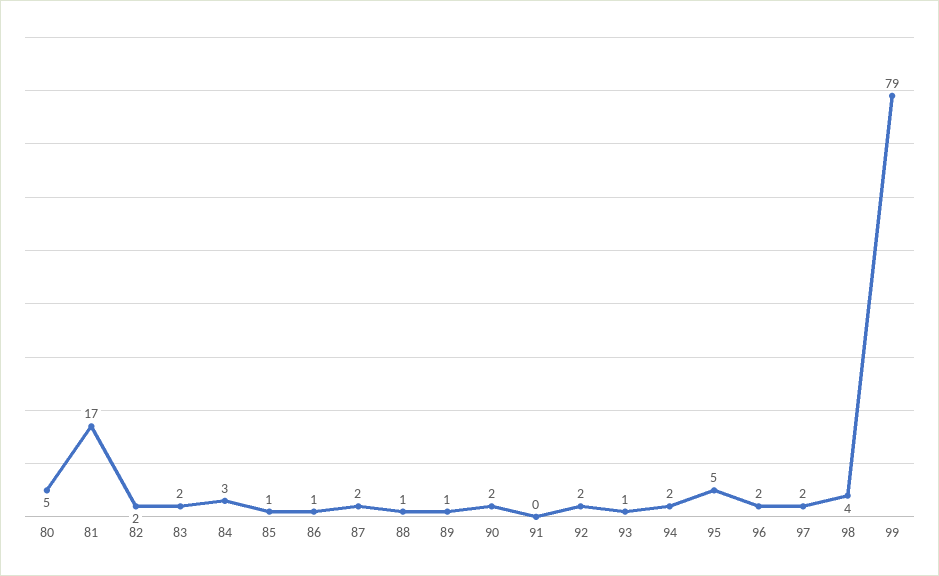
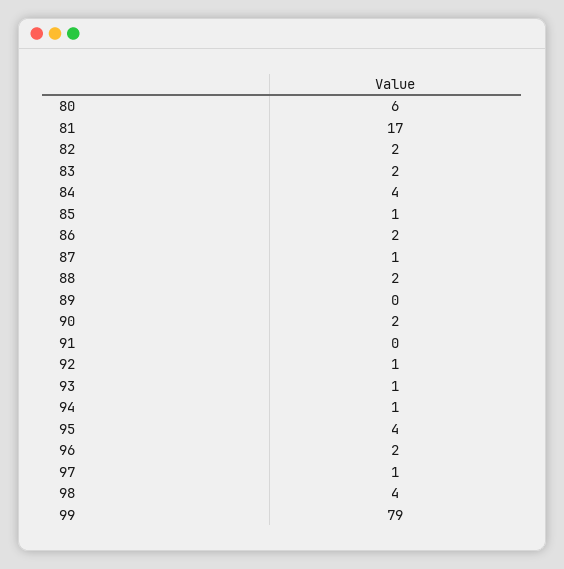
80: 5 -> 6
84: 3 -> 4
86: 1 -> 2
87: 2 -> 1
88: 1 -> 2
89: 1 -> 0
92: 2 -> 1
94: 2 -> 1
95: 5 -> 4
97: 2 -> 1

